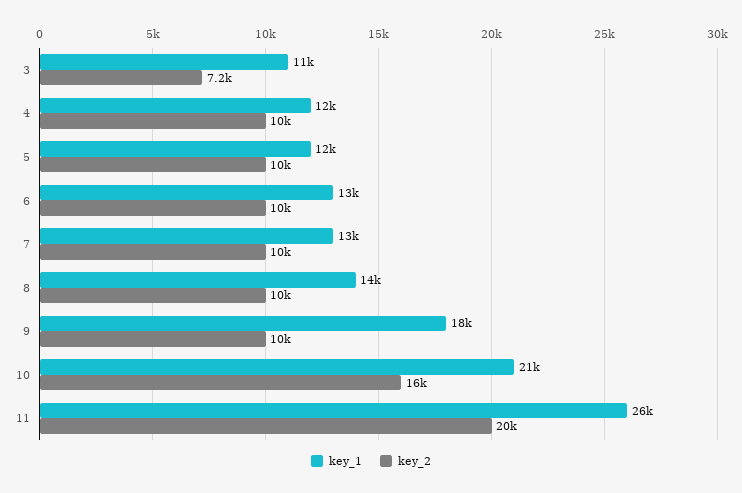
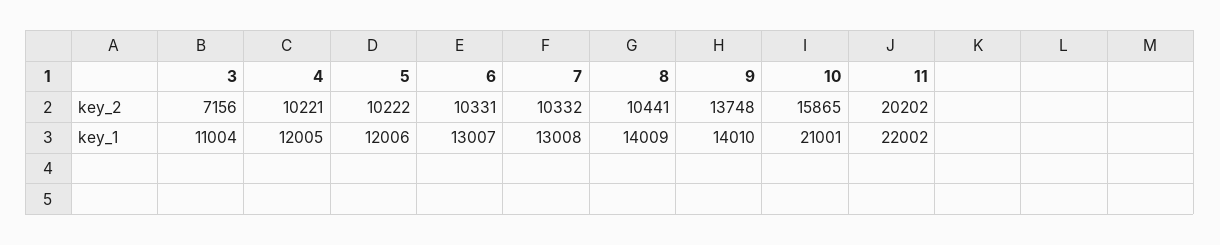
key_1, 9: 18000 -> 14010
key_2, 9: 10000 -> 13748
key_1, 11: 26000 -> 22002

